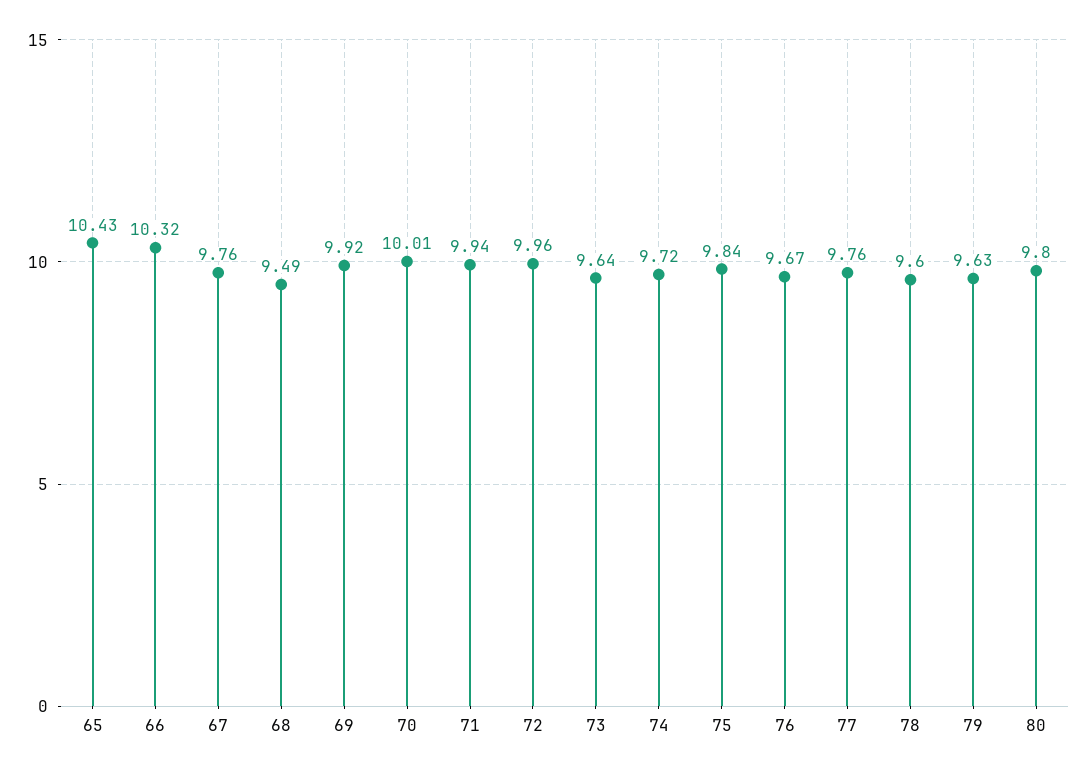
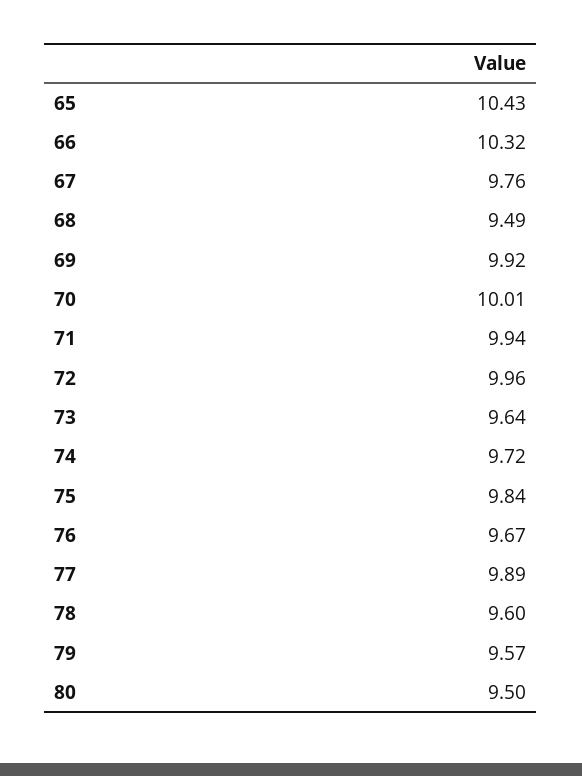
77: 9.76 -> 9.89
79: 9.63 -> 9.57
80: 9.8 -> 9.5

